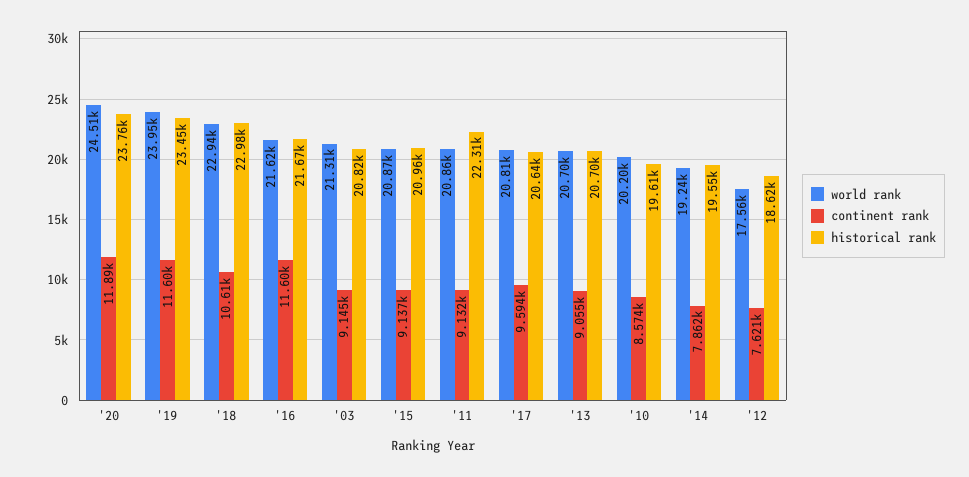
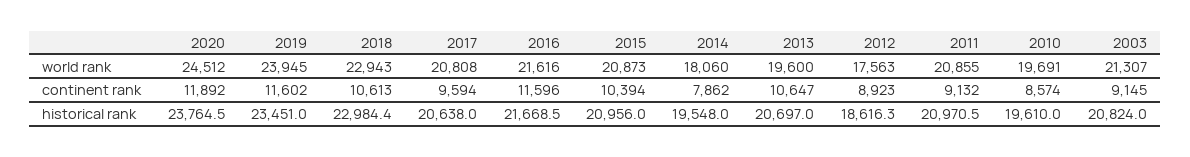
continent rank, '15: 9137 -> 10394
historical rank, '11: 22310 -> 20970.5
world rank, '13: 20700 -> 19600
continent rank, '13: 9055 -> 10647
world rank, '10: 20200 -> 19691
world rank, '14: 19240 -> 18060
continent rank, '12: 7621 -> 8923

